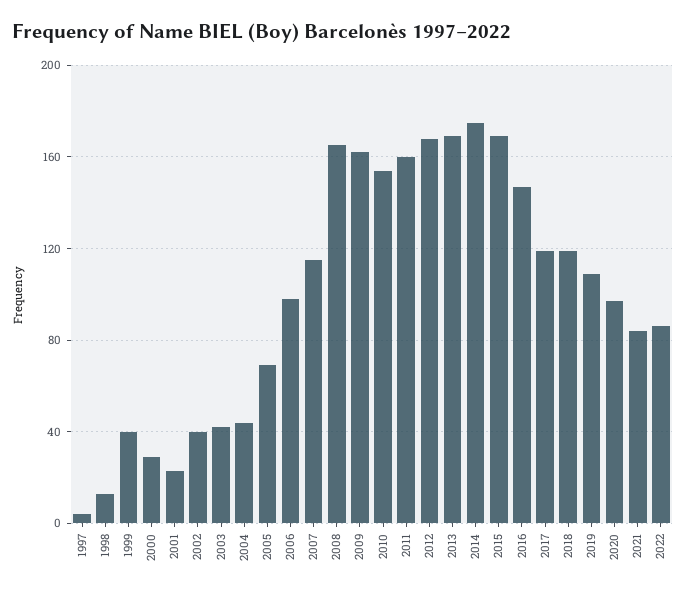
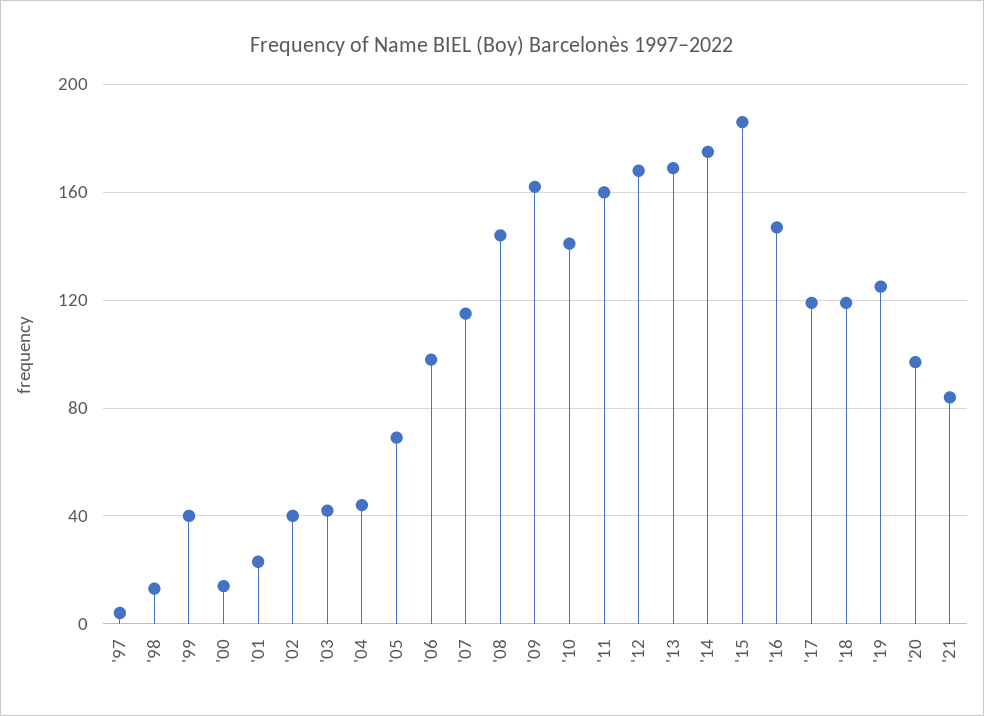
2000: 30 -> 15
2008: 165 -> 145
2010: 155 -> 140
2015: 170 -> 185
2019: 110 -> 125
2022: 85 -> none

